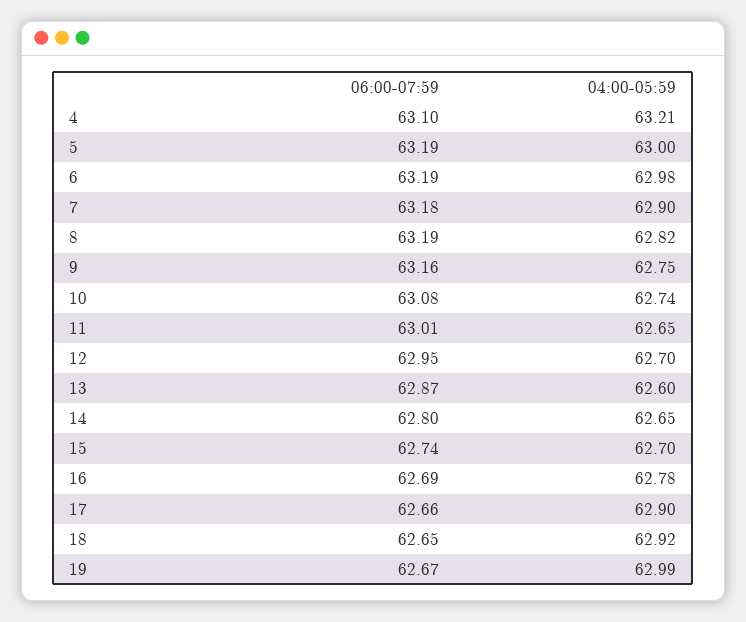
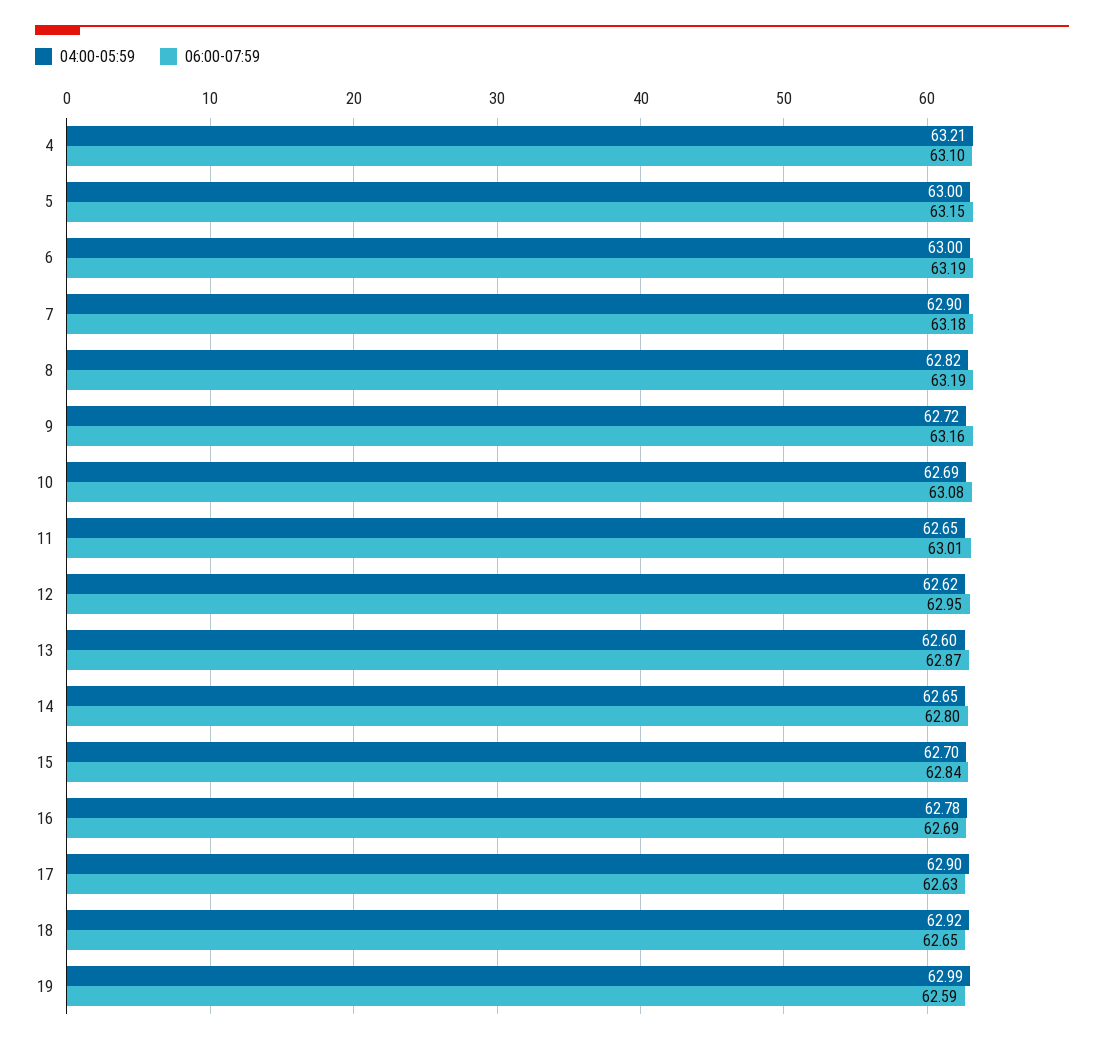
06:00-07:59, 5: 63.19 -> 63.15
04:00-05:59, 6: 62.98 -> 63
04:00-05:59, 9: 62.75 -> 62.72
04:00-05:59, 10: 62.74 -> 62.69
04:00-05:59, 12: 62.7 -> 62.62
06:00-07:59, 15: 62.74 -> 62.84
06:00-07:59, 17: 62.66 -> 62.63
06:00-07:59, 19: 62.67 -> 62.59

